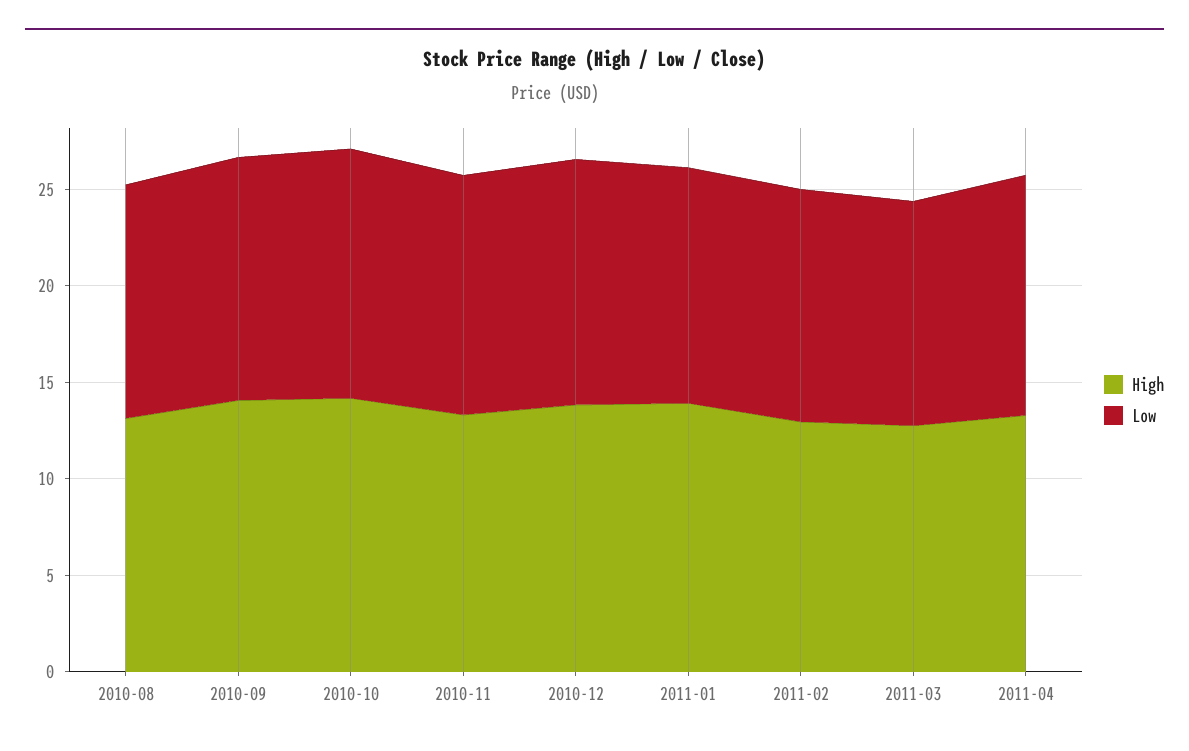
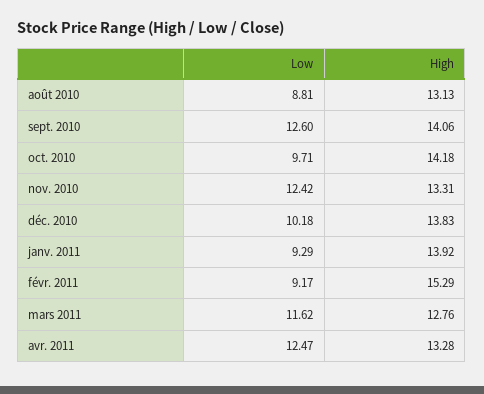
Low, 2010-08: 12 -> 8.81
Low, 2010-10: 13 -> 9.71
Low, 2010-12: 13 -> 10.18
Low, 2011-01: 12 -> 9.29
High, 2011-02: 13 -> 15.29
Low, 2011-02: 12 -> 9.17

